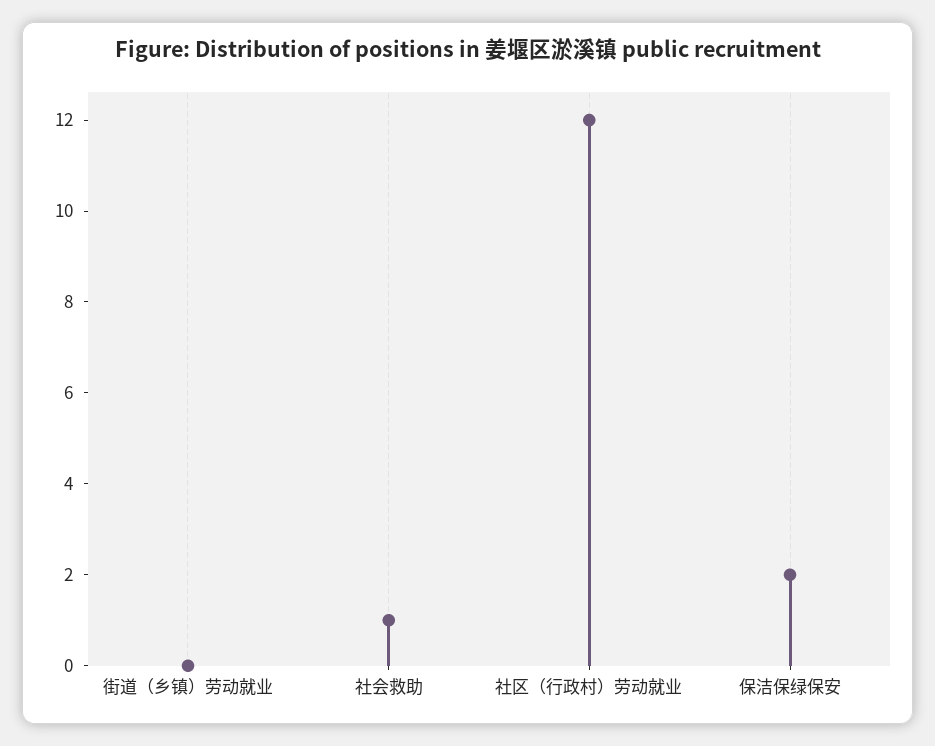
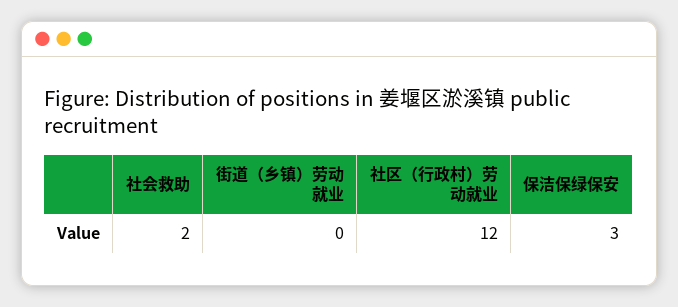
社会救助: 1 -> 2
保洁保绿保安: 2 -> 3

